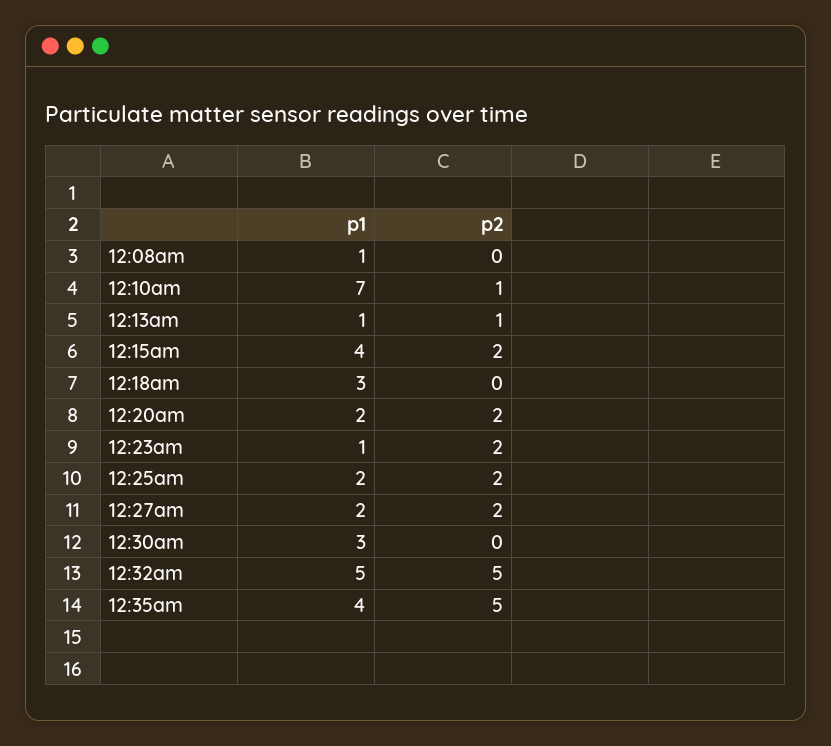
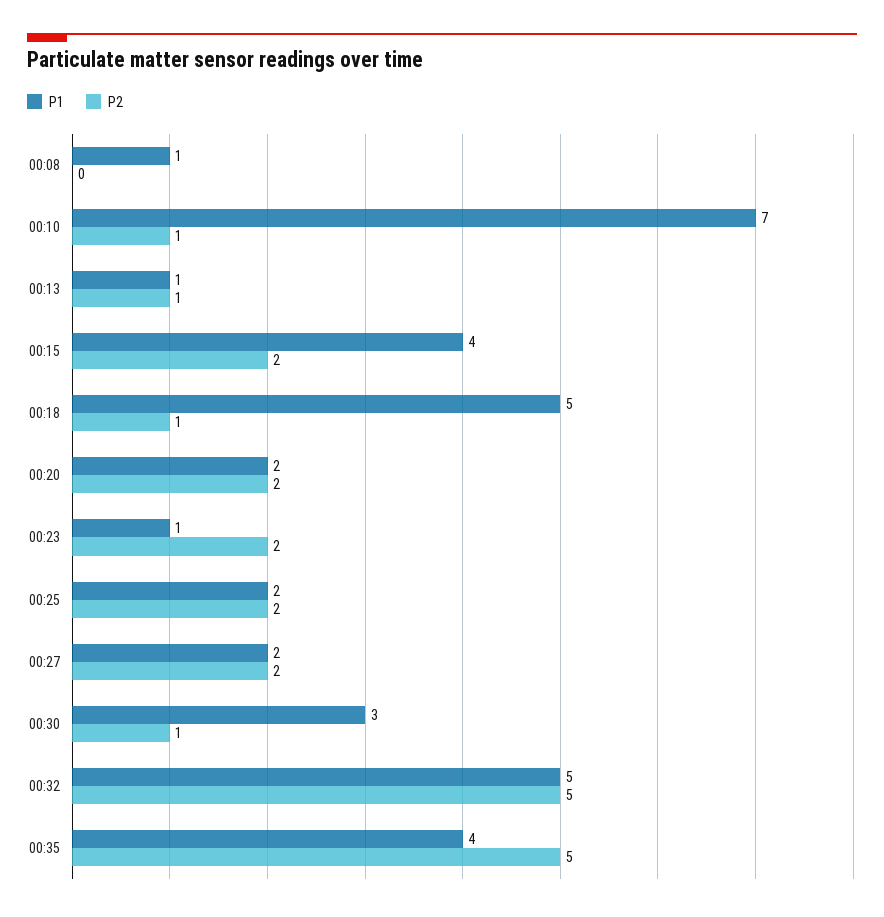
p1, 12:18am: 3 -> 5
p2, 12:18am: 0 -> 1
p2, 12:30am: 0 -> 1

